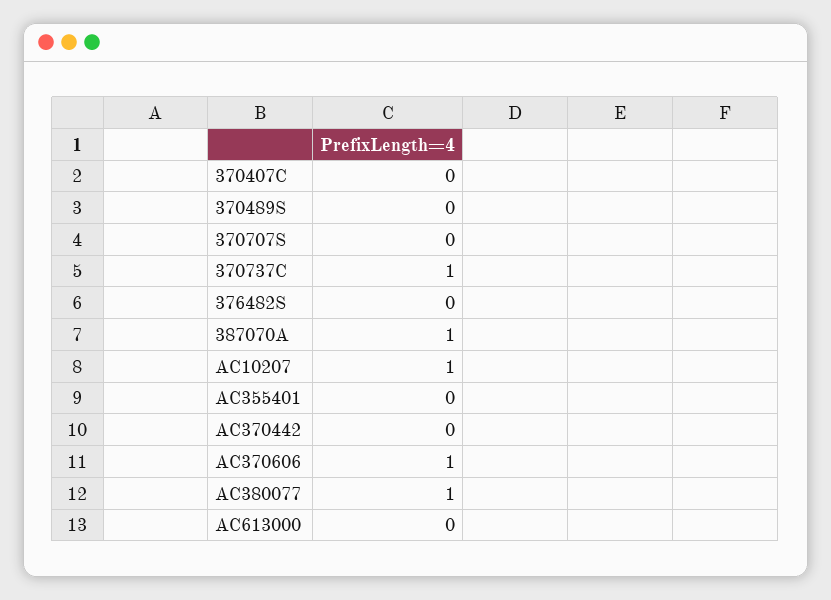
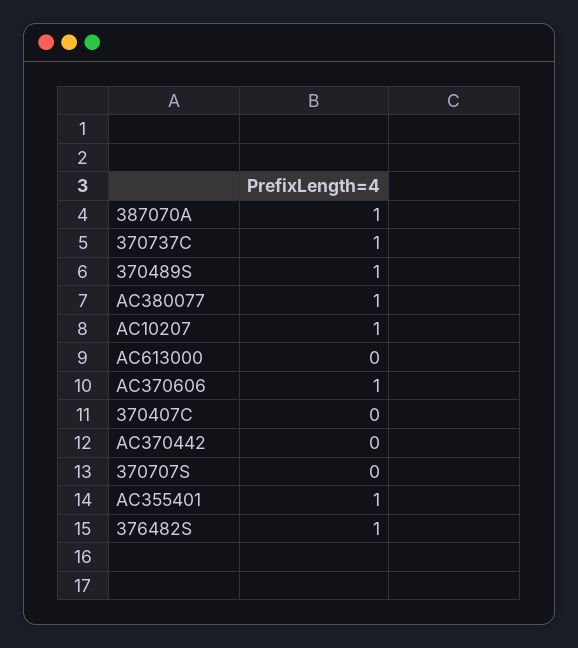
370489S: 0 -> 1
376482S: 0 -> 1
AC355401: 0 -> 1

